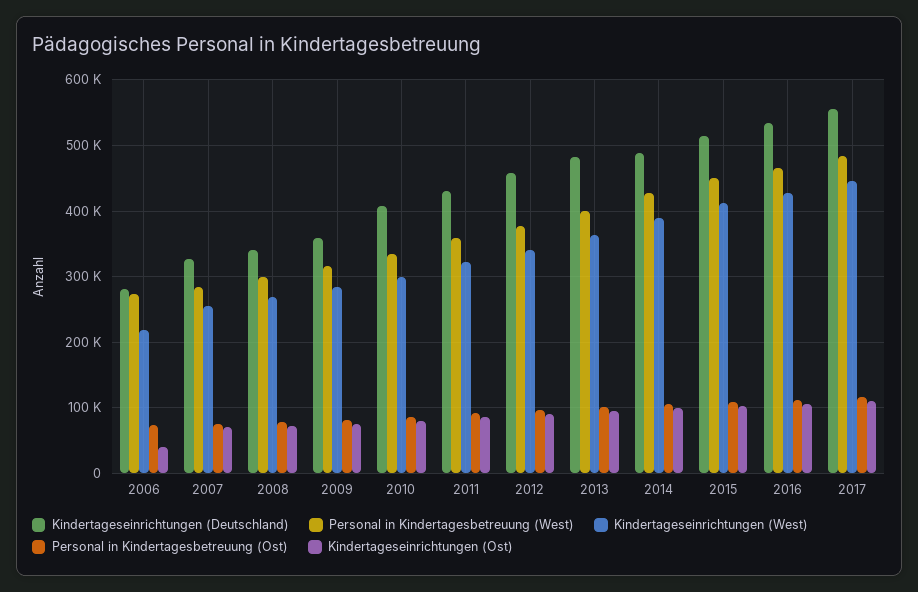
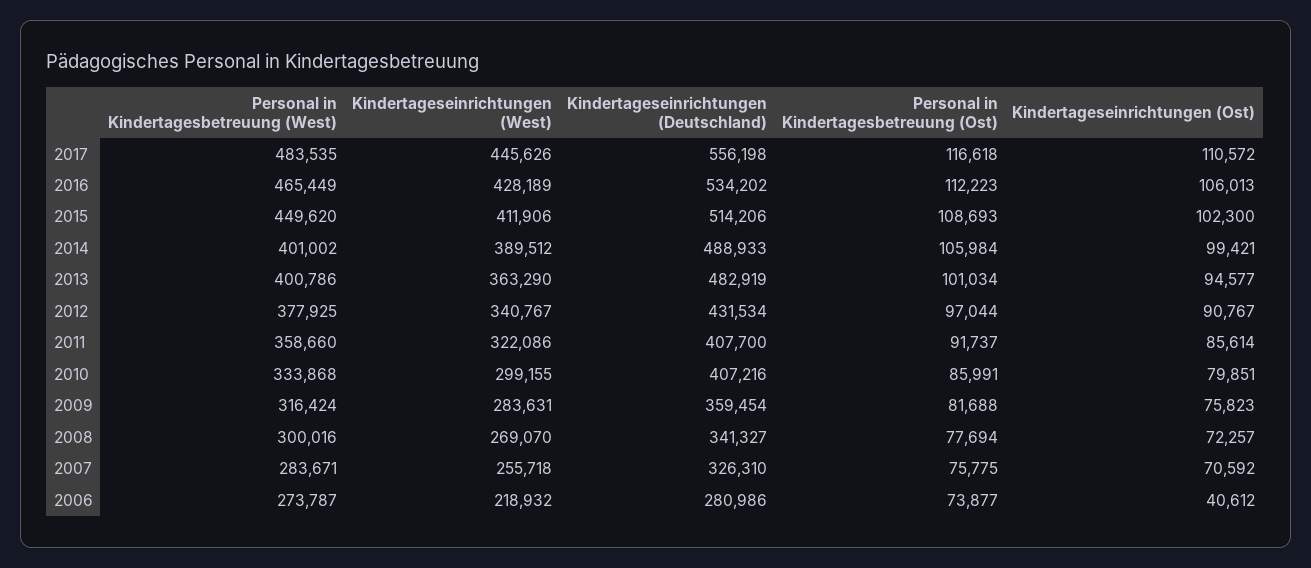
Kindertageseinrichtungen (Deutschland), 2011: 430000 -> 407700
Kindertageseinrichtungen (Deutschland), 2012: 460000 -> 431534
Personal in Kindertagesbetreuung (West), 2014: 430000 -> 401002

